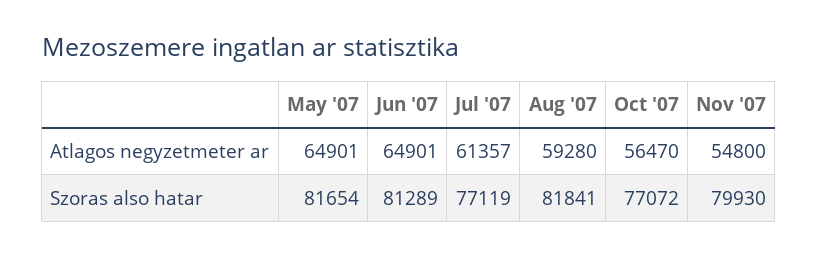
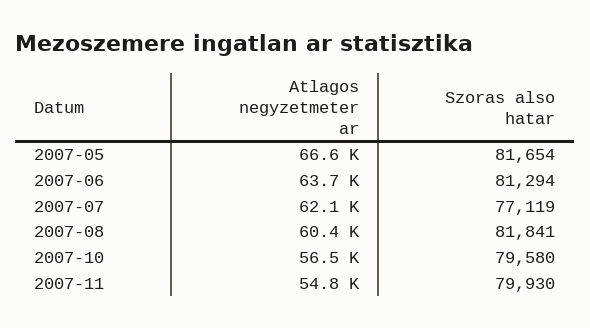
May '07, Atlagos negyzetmeter ar: 64901 -> 66600
Jun '07, Atlagos negyzetmeter ar: 64901 -> 63700
Jul '07, Atlagos negyzetmeter ar: 61357 -> 62100
Aug '07, Atlagos negyzetmeter ar: 59280 -> 60400
Jun '07, Szoras also hatar: 81289 -> 81294
Oct '07, Szoras also hatar: 77072 -> 79580

